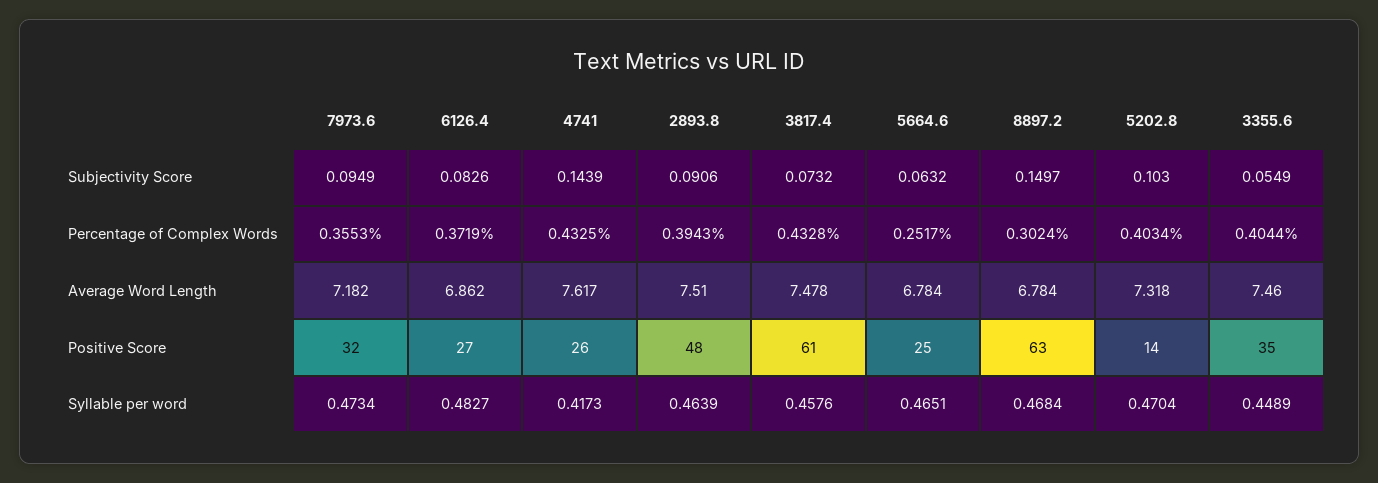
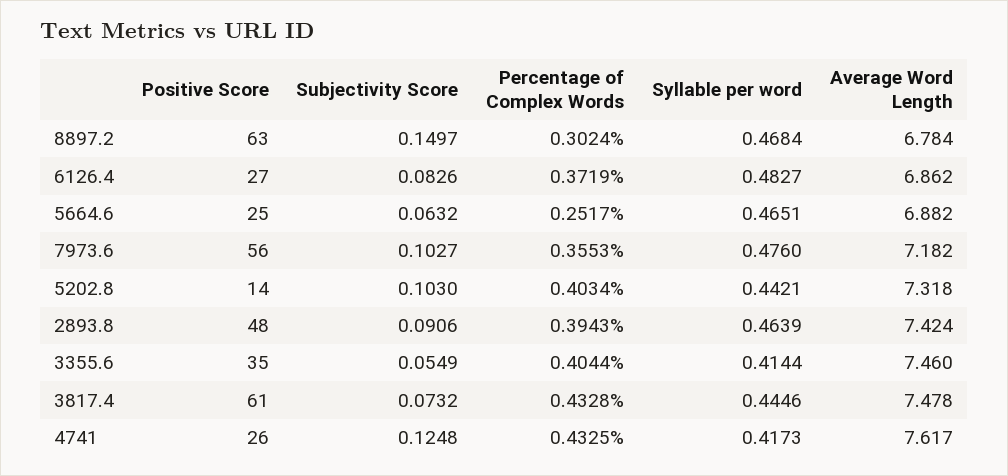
7973.6, Subjectivity Score: 0.0949 -> 0.1027
4741, Subjectivity Score: 0.1439 -> 0.1248
2893.8, Average Word Length: 7.51 -> 7.424
5664.6, Average Word Length: 6.784 -> 6.882
7973.6, Positive Score: 32 -> 56
7973.6, Syllable per word: 0.4734 -> 0.476
3817.4, Syllable per word: 0.4576 -> 0.4446
5202.8, Syllable per word: 0.4704 -> 0.4421
3355.6, Syllable per word: 0.4489 -> 0.4144

